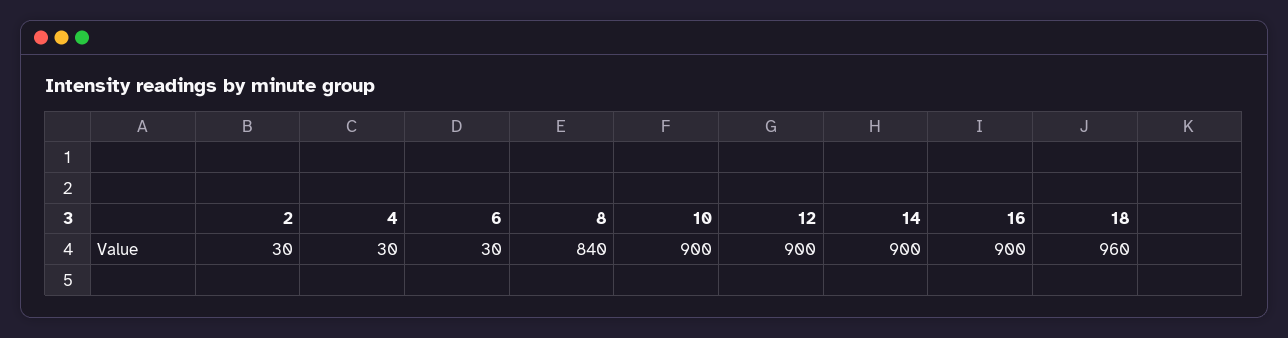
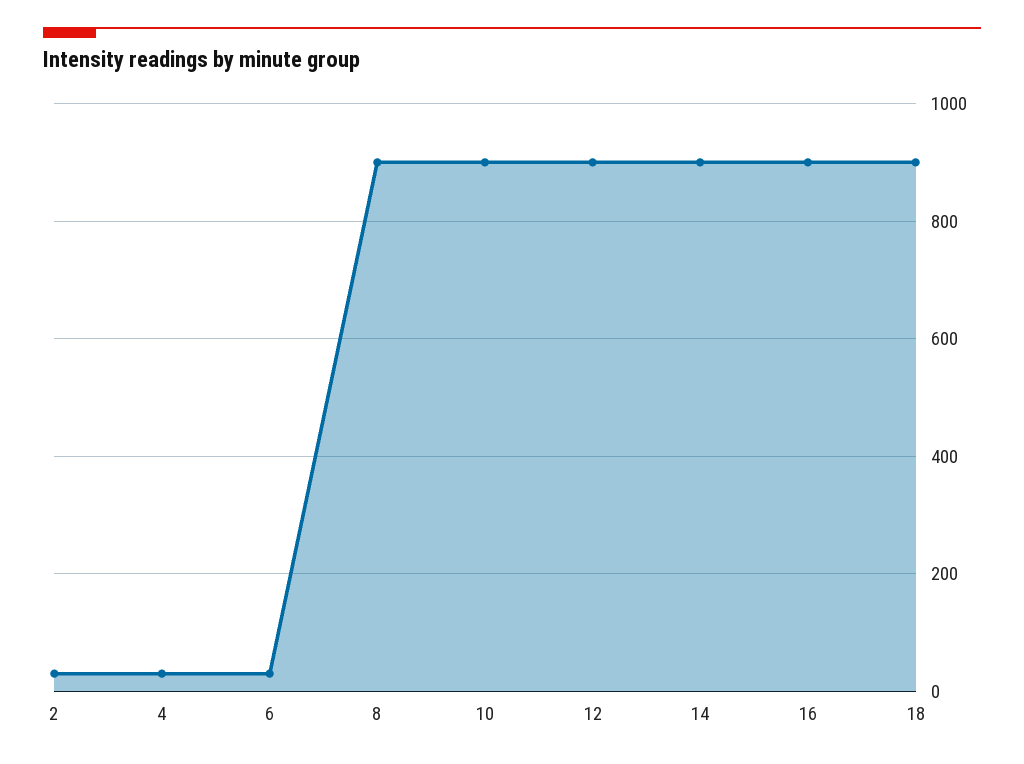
8: 840 -> 900
18: 960 -> 900

